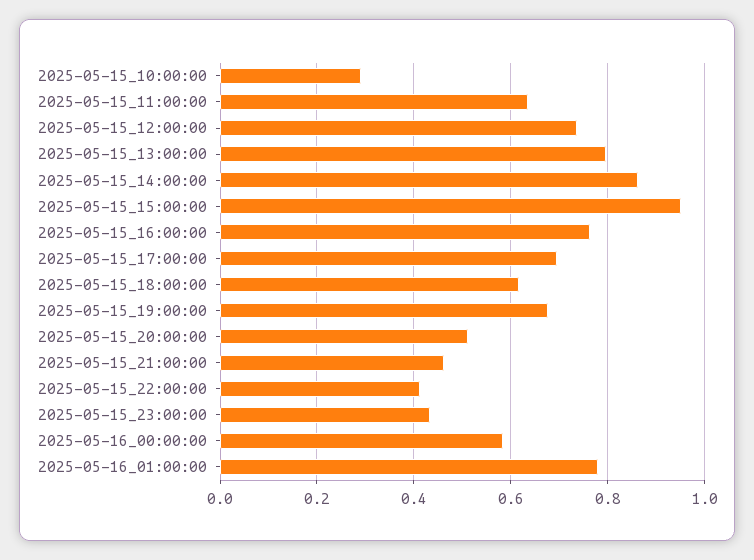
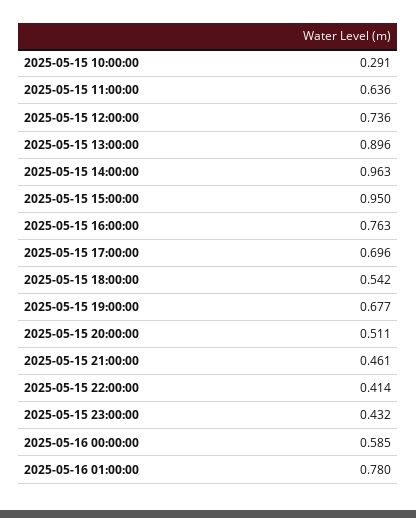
2025-05-15_13:00:00: 0.8 -> 0.896
2025-05-15_14:00:00: 0.86 -> 0.963
2025-05-15_18:00:00: 0.62 -> 0.542

